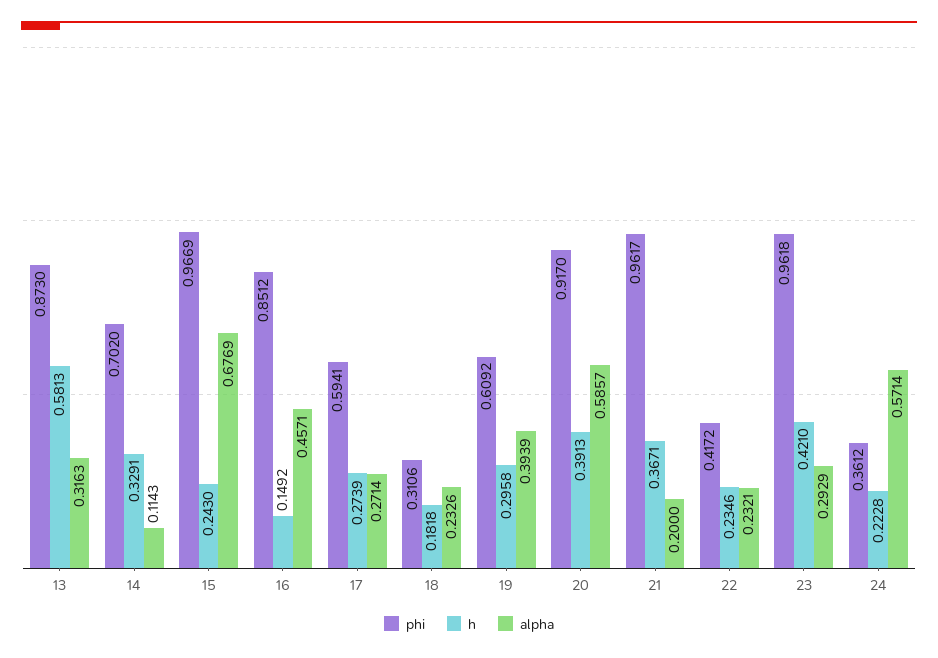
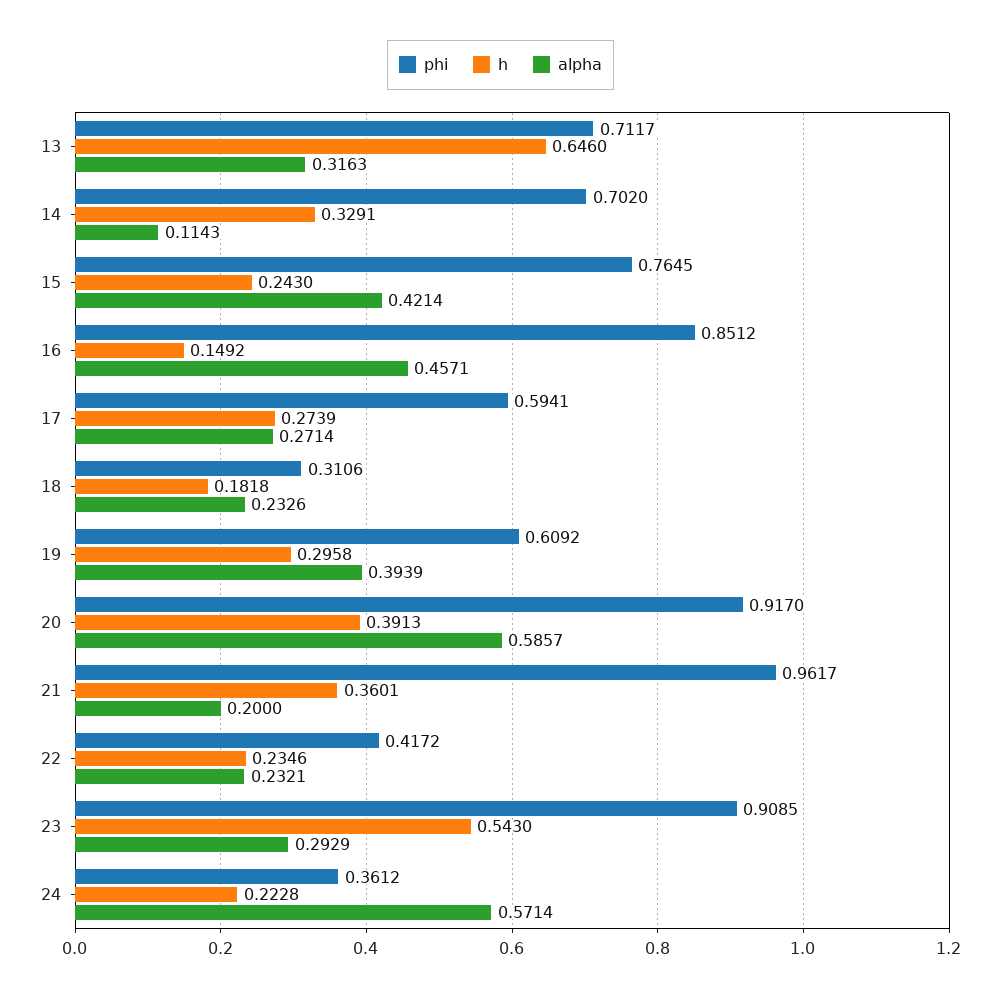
phi, 13: 0.873 -> 0.7117
h, 13: 0.5813 -> 0.646
phi, 15: 0.9669 -> 0.7645
alpha, 15: 0.6769 -> 0.4214
h, 21: 0.3671 -> 0.3601
phi, 23: 0.9618 -> 0.9085
h, 23: 0.421 -> 0.543

